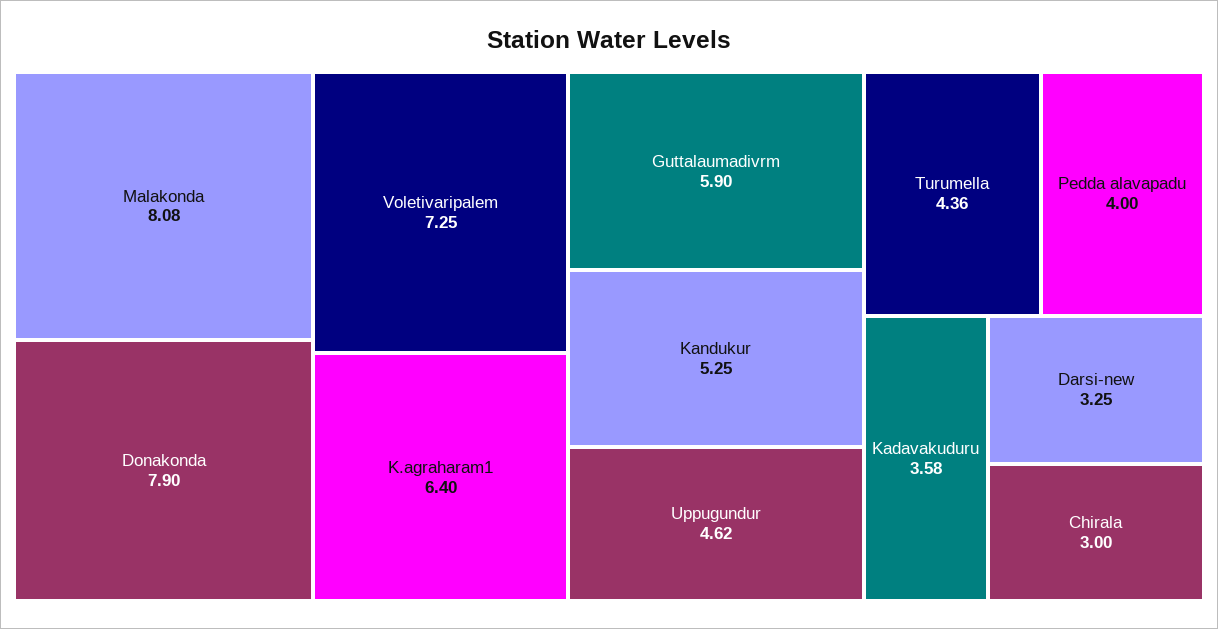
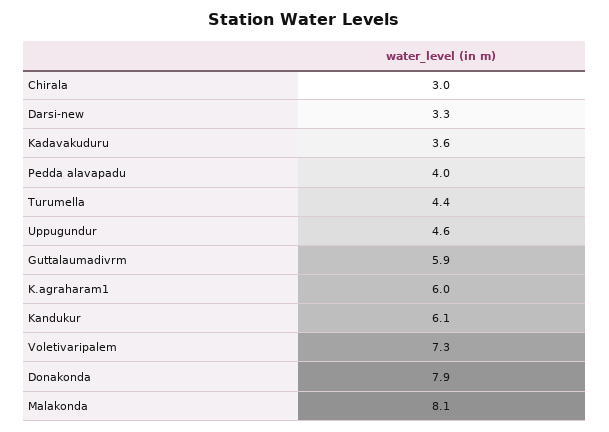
K.agraharam1: 6.4 -> 6
Kandukur: 5.25 -> 6.1

